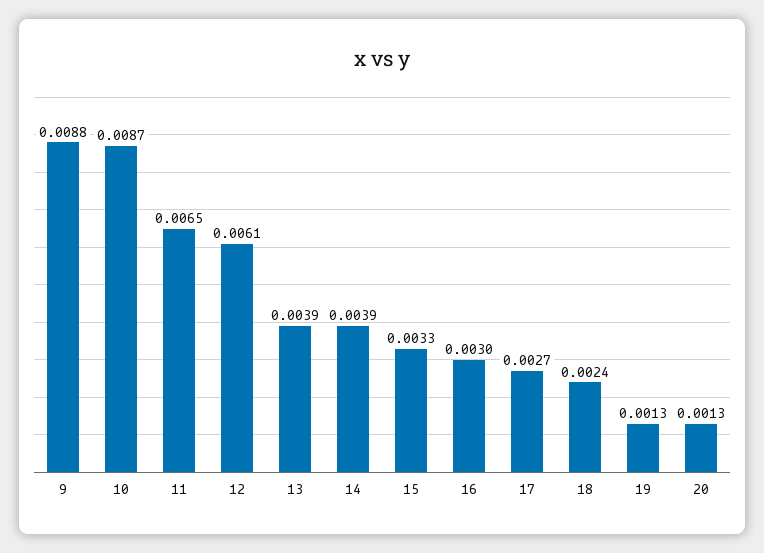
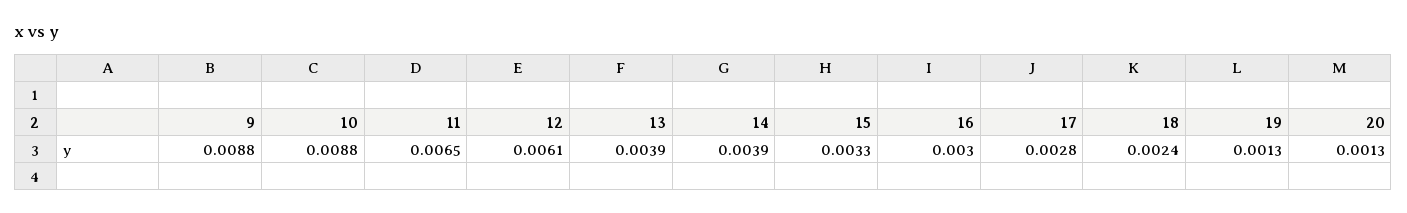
10: 0.0087 -> 0.0088
17: 0.0027 -> 0.0028

